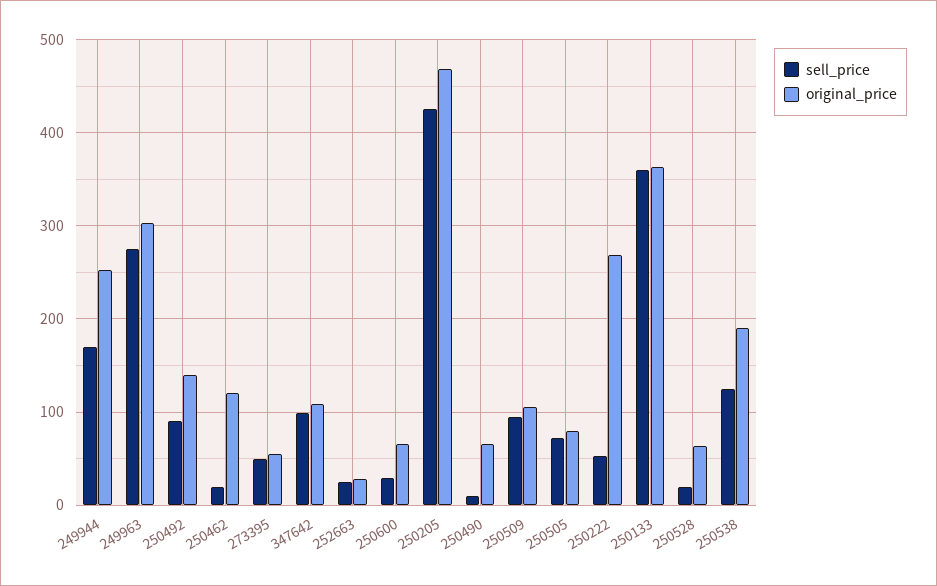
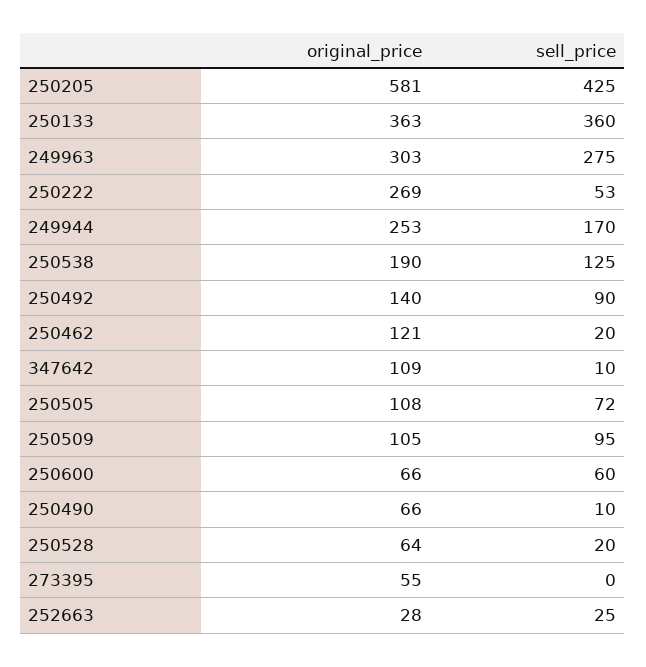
sell_price, 273395: 50 -> 0
sell_price, 347642: 100 -> 10
sell_price, 250600: 30 -> 60
original_price, 250205: 470 -> 581
original_price, 250505: 80 -> 108

